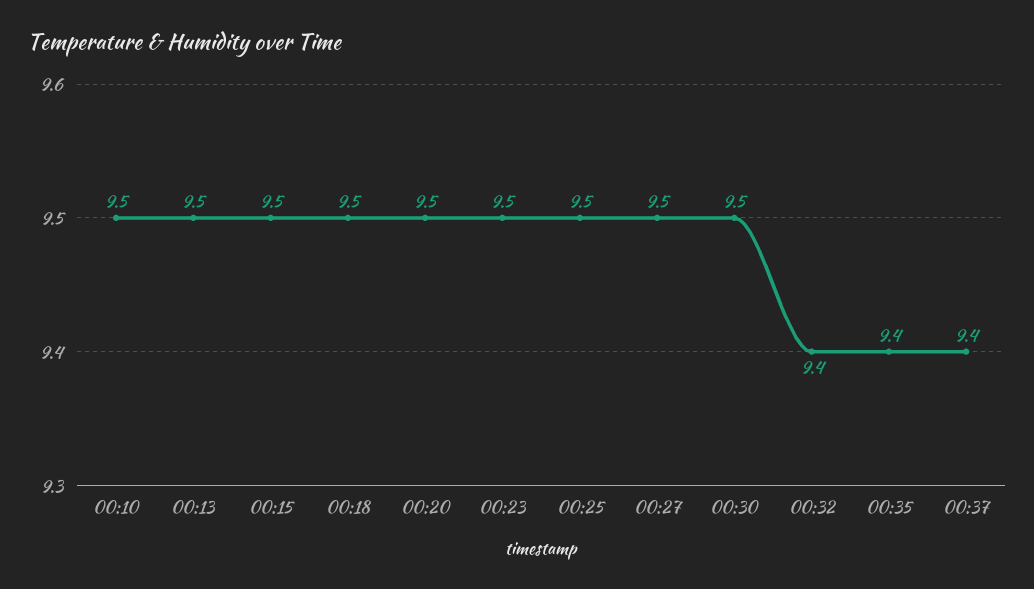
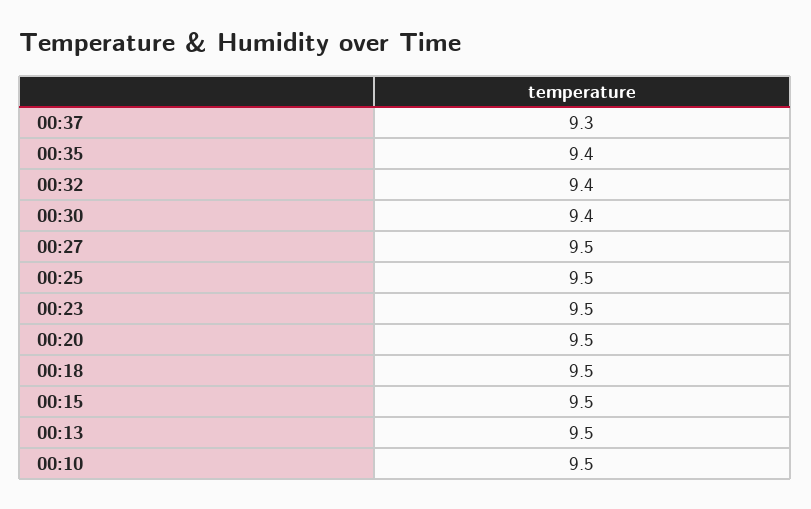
00:30: 9.5 -> 9.4
00:37: 9.4 -> 9.3

